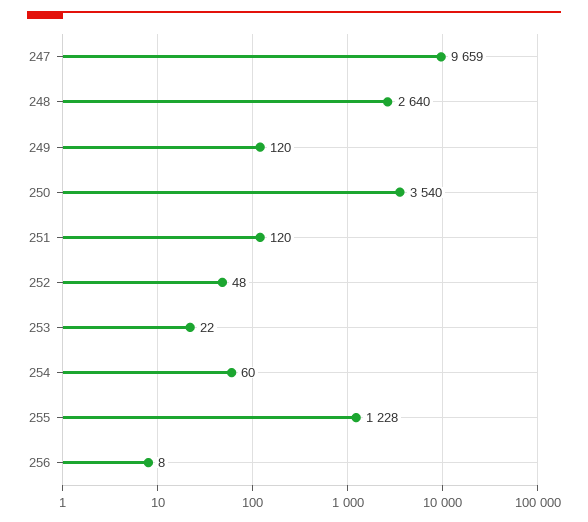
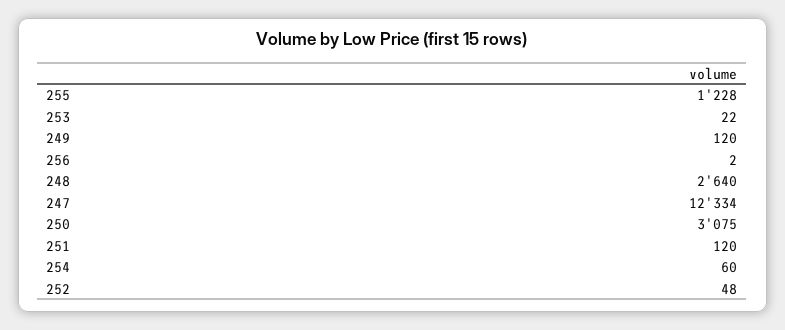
247: 9659 -> 12334
250: 3540 -> 3075
256: 8 -> 2

